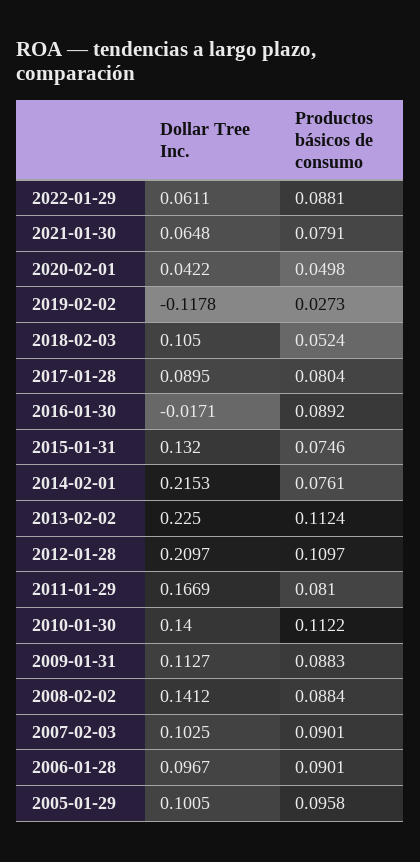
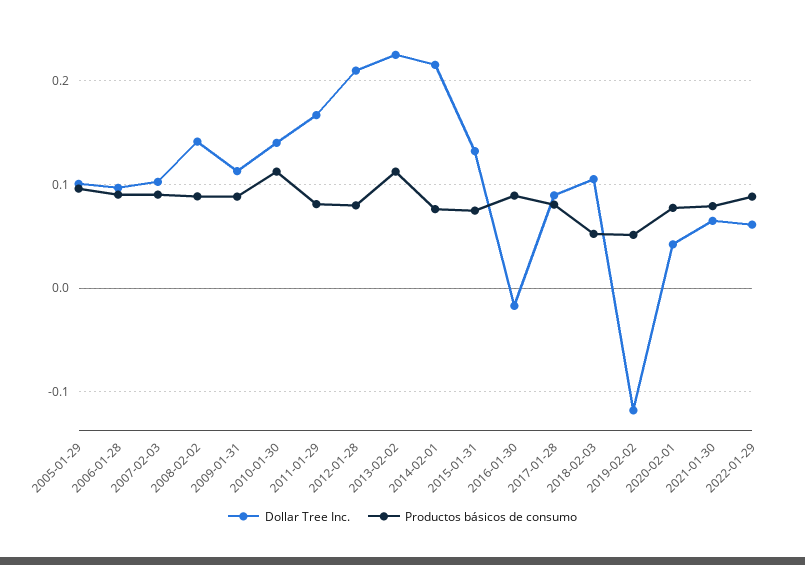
Productos básicos de consumo, 2020-02-01: 0.0498 -> 0.08
Productos básicos de consumo, 2019-02-02: 0.0273 -> 0.05
Productos básicos de consumo, 2012-01-28: 0.1097 -> 0.08

